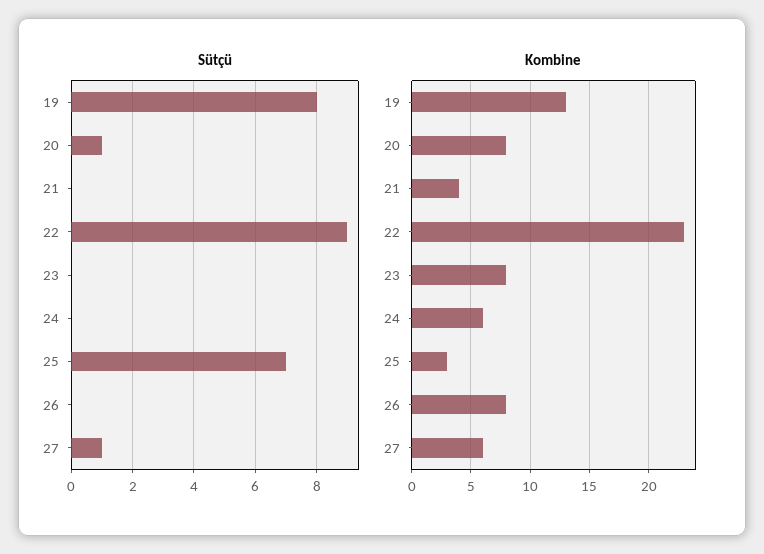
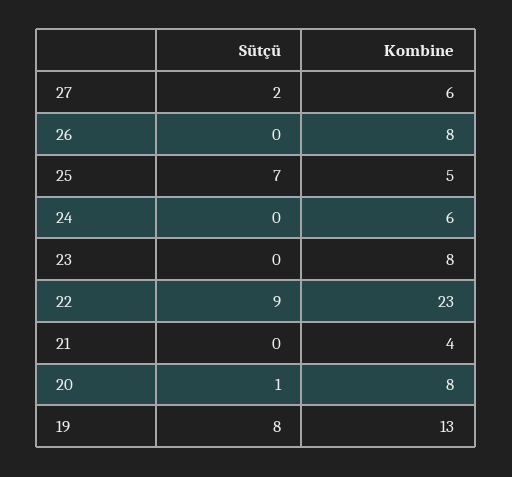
Sütçü, 27: 1 -> 2
Kombine, 25: 3 -> 5

